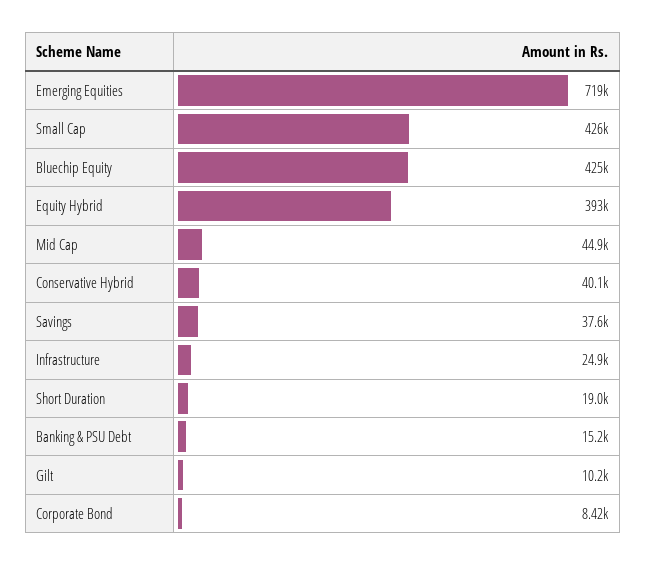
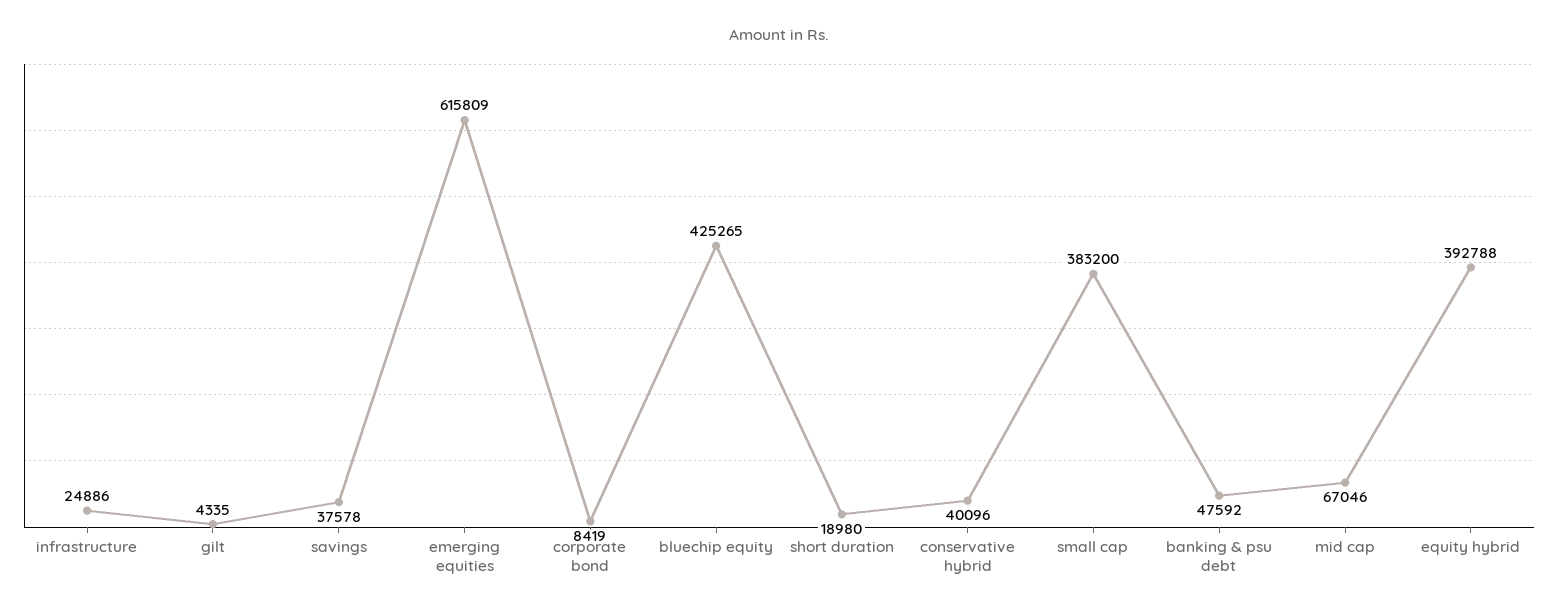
Emerging Equities: 719000 -> 615809
Small Cap: 426000 -> 383200
Mid Cap: 44900 -> 67046
Banking & PSU Debt: 15200 -> 47592
Gilt: 10200 -> 4335

